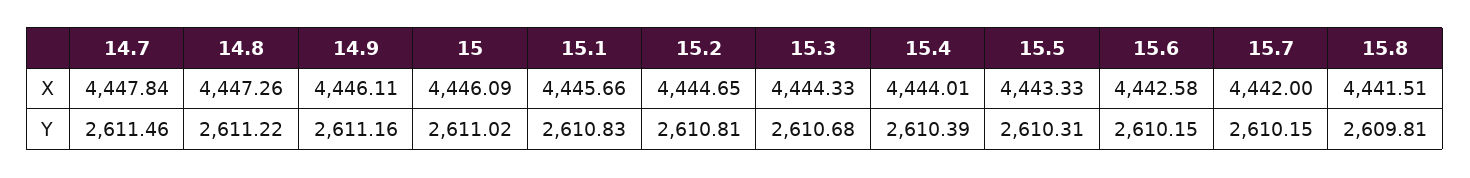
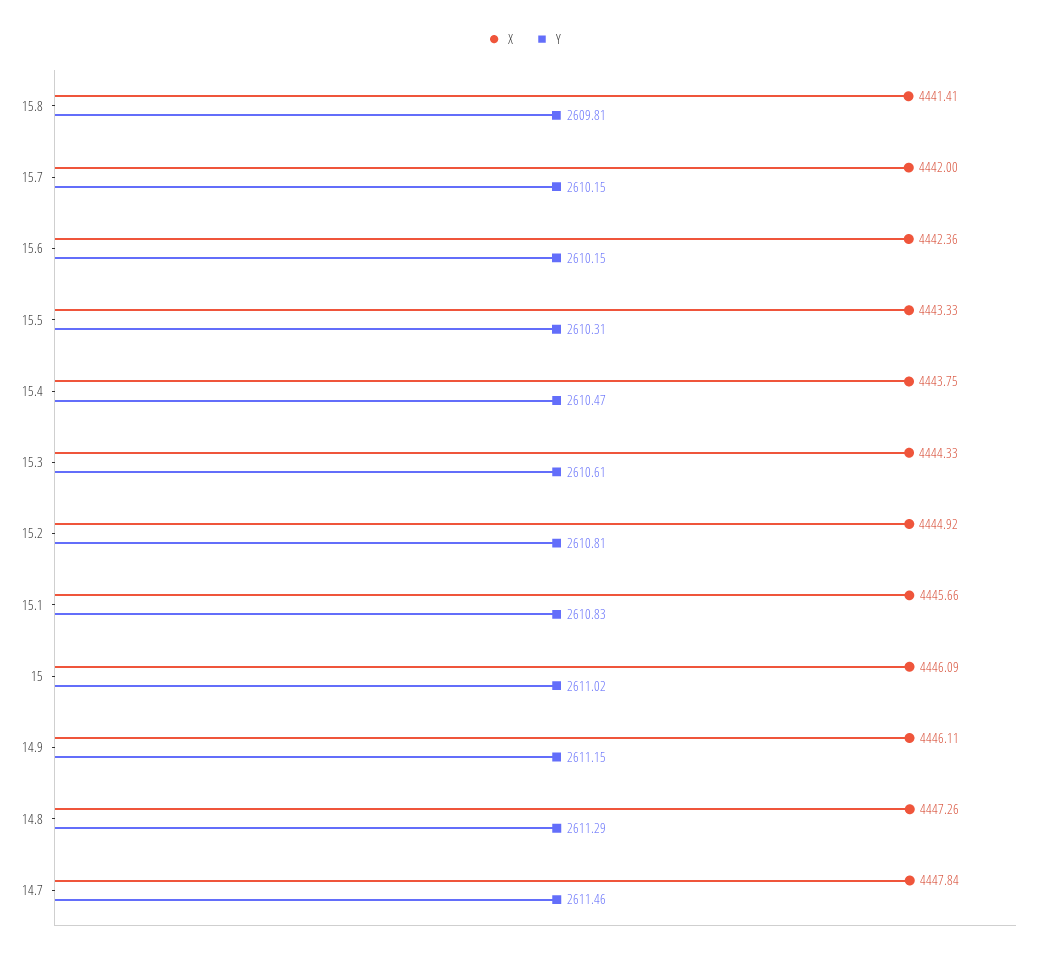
X, 15.2: 4444.65 -> 4444.92
X, 15.4: 4444.01 -> 4443.75
X, 15.6: 4442.58 -> 4442.36
X, 15.8: 4441.51 -> 4441.41
Y, 14.8: 2611.22 -> 2611.29
Y, 14.9: 2611.16 -> 2611.15
Y, 15.3: 2610.68 -> 2610.61
Y, 15.4: 2610.39 -> 2610.47

